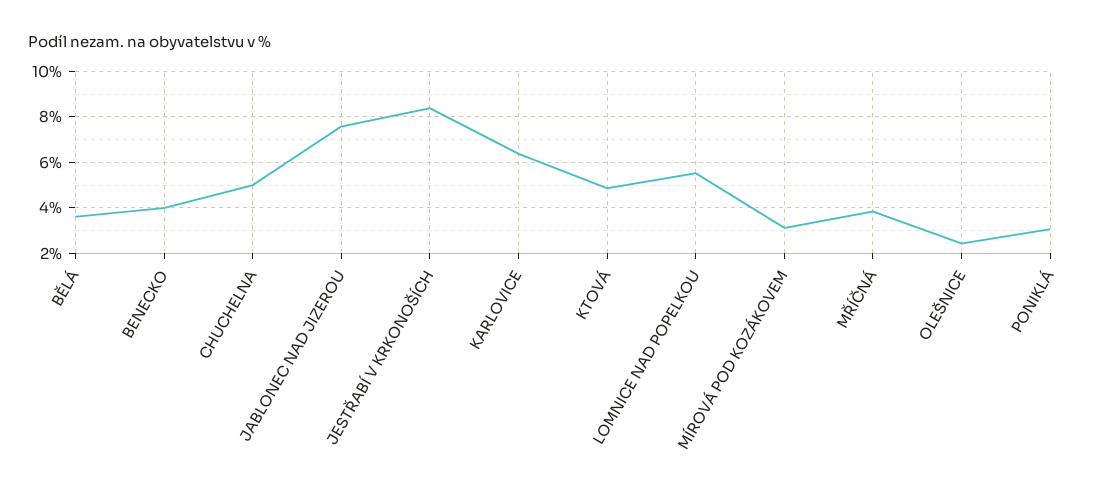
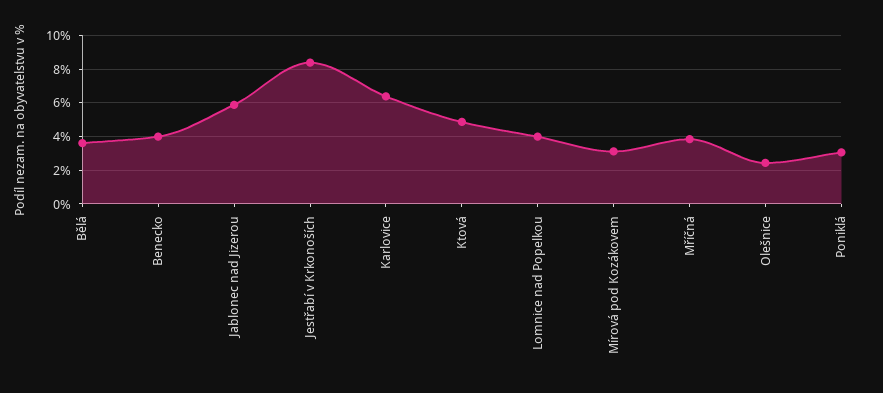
CHUCHELNA: 5 -> none
JABLONEC NAD JIZEROU: 7.5 -> 6
LOMNICE NAD POPELKOU: 5.5 -> 4

